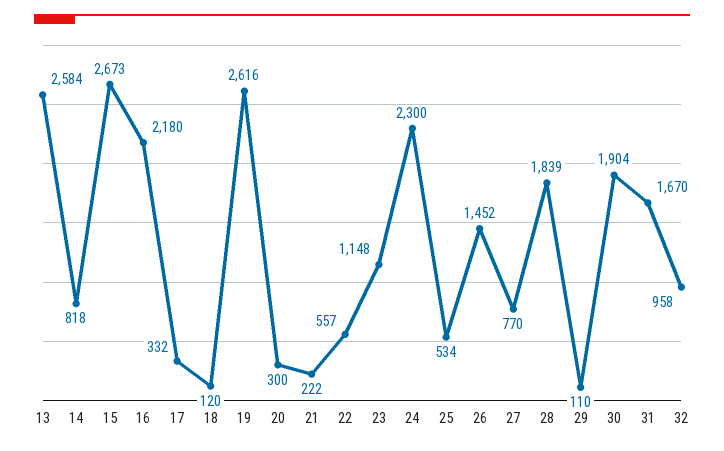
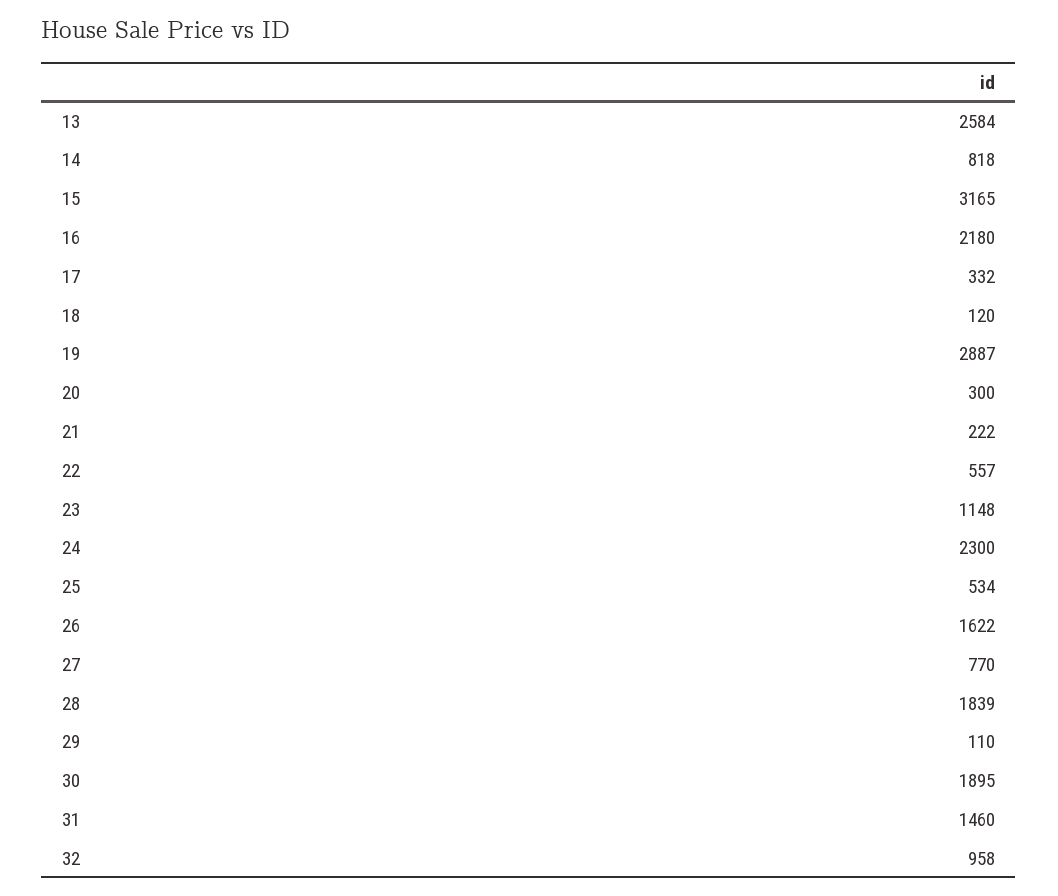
15: 2673 -> 3165
19: 2616 -> 2887
26: 1452 -> 1622
30: 1904 -> 1895
31: 1670 -> 1460

